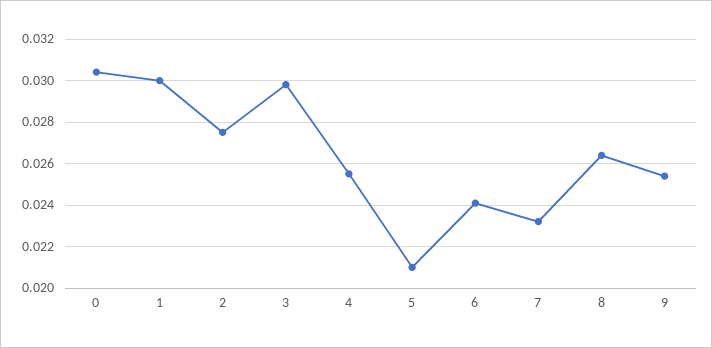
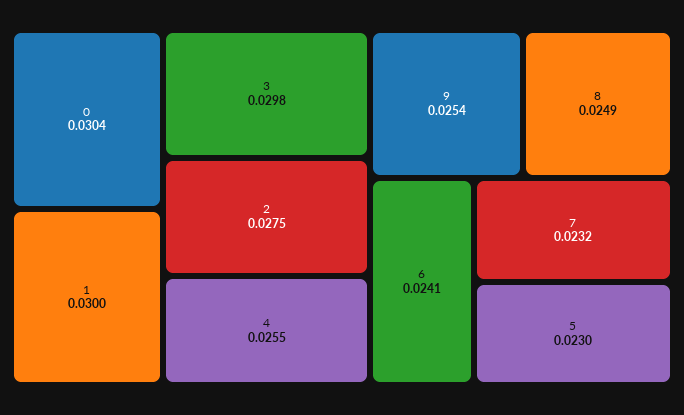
5: 0.021 -> 0.023
8: 0.0265 -> 0.0249

